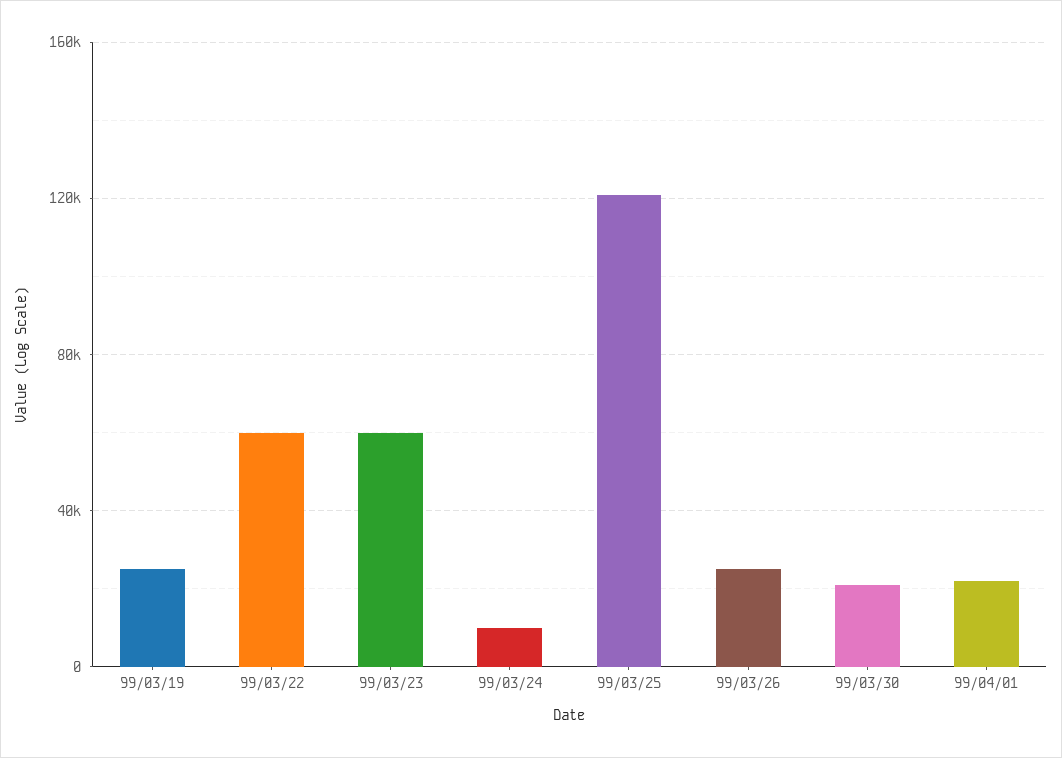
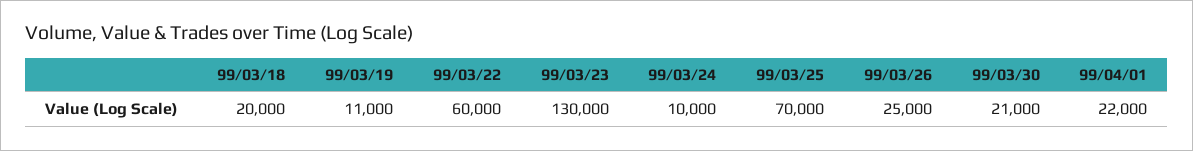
99/03/19: 25000 -> 11000
99/03/23: 60000 -> 130000
99/03/25: 120000 -> 70000
99/03/18: none -> 20000

